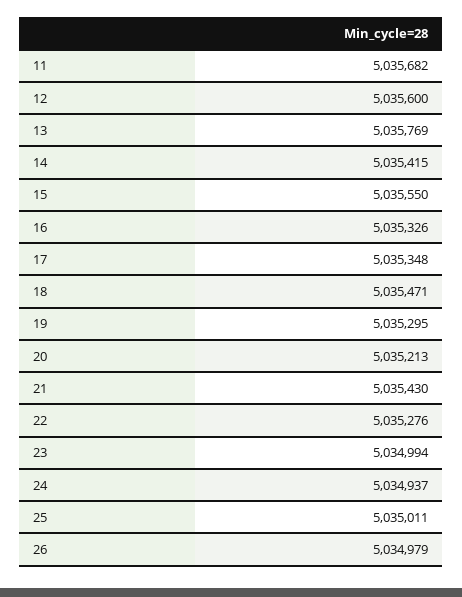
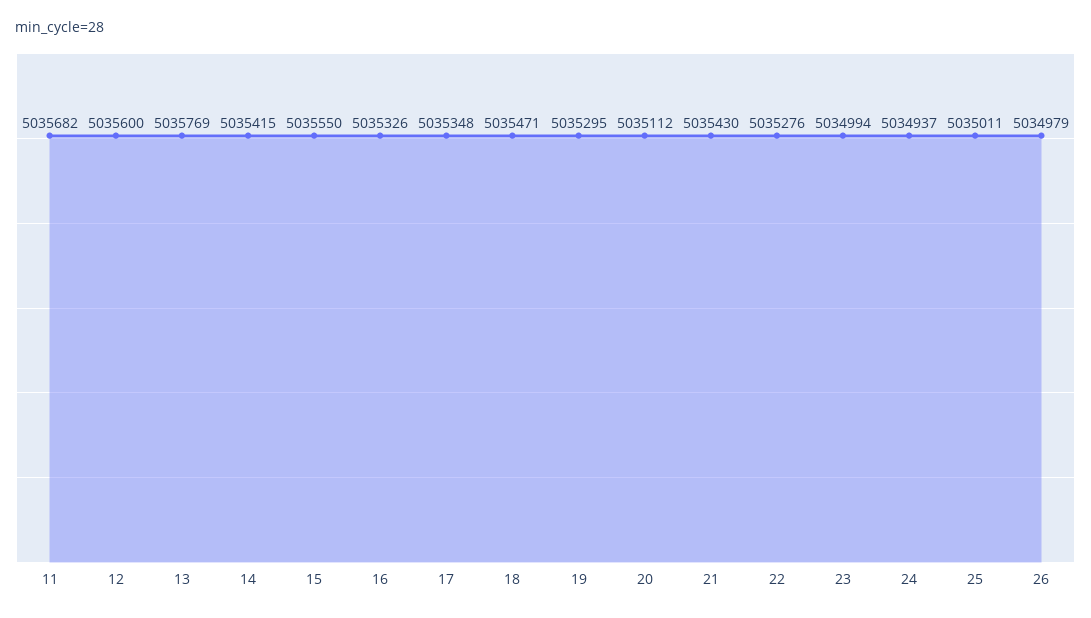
20: 5035213 -> 5035112

